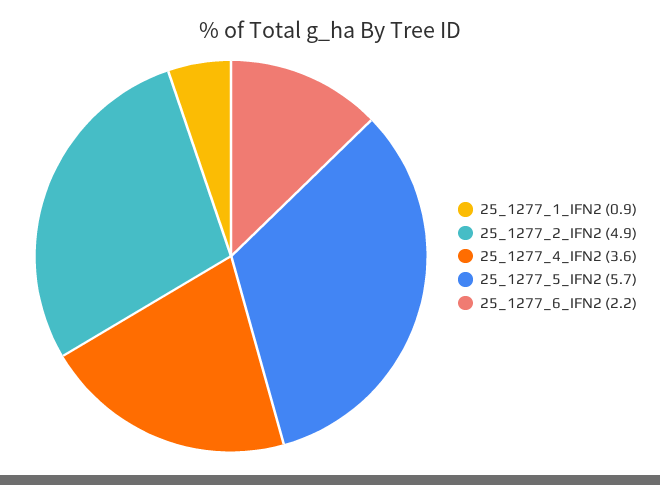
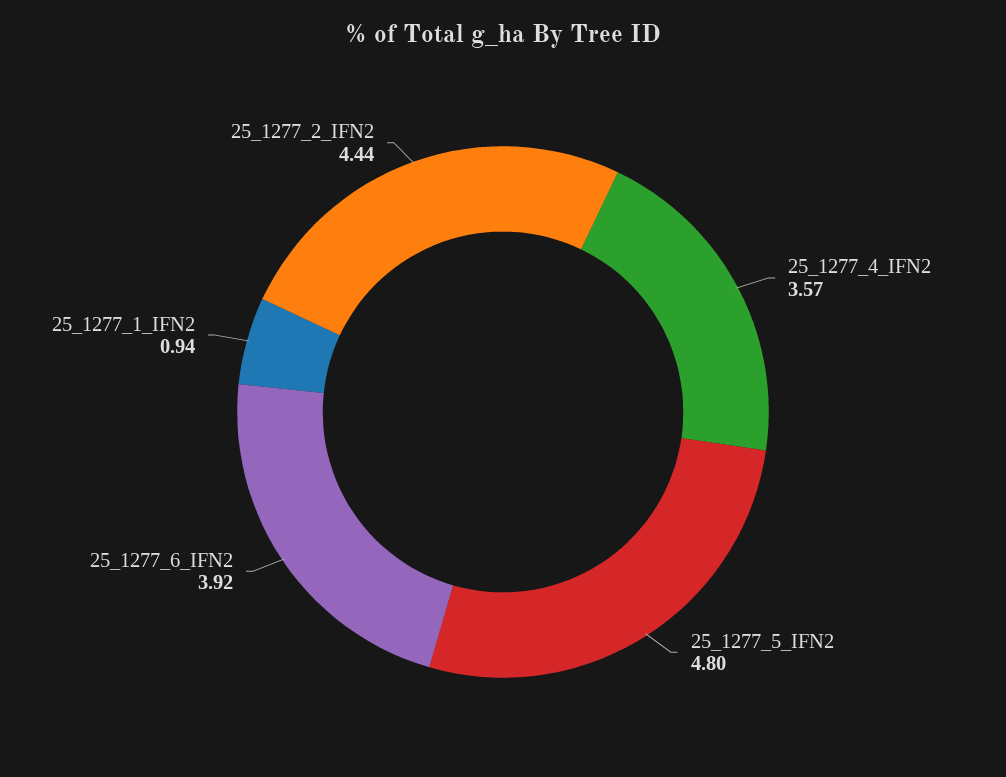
25_1277_2_IFN2: 4.9 -> 4.44
25_1277_5_IFN2: 5.7 -> 4.8
25_1277_6_IFN2: 2.2 -> 3.92

